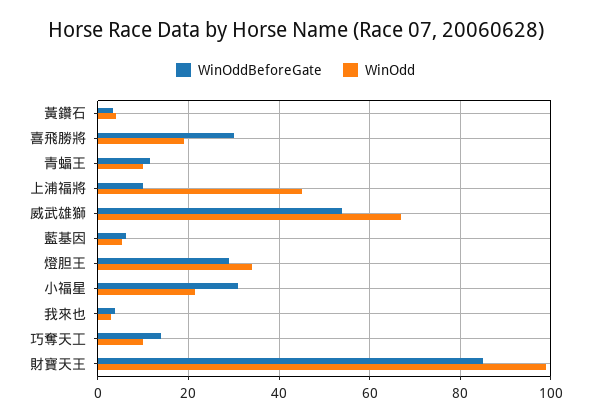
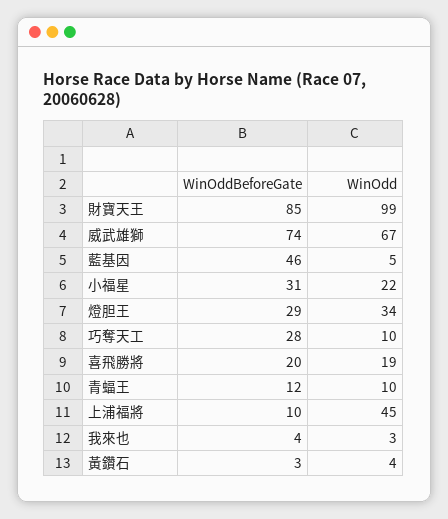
WinOddBeforeGate, 喜飛勝將: 30 -> 20
WinOddBeforeGate, 威武雄獅: 54 -> 74
WinOddBeforeGate, 藍基因: 6 -> 46
WinOddBeforeGate, 巧奪天工: 14 -> 28

